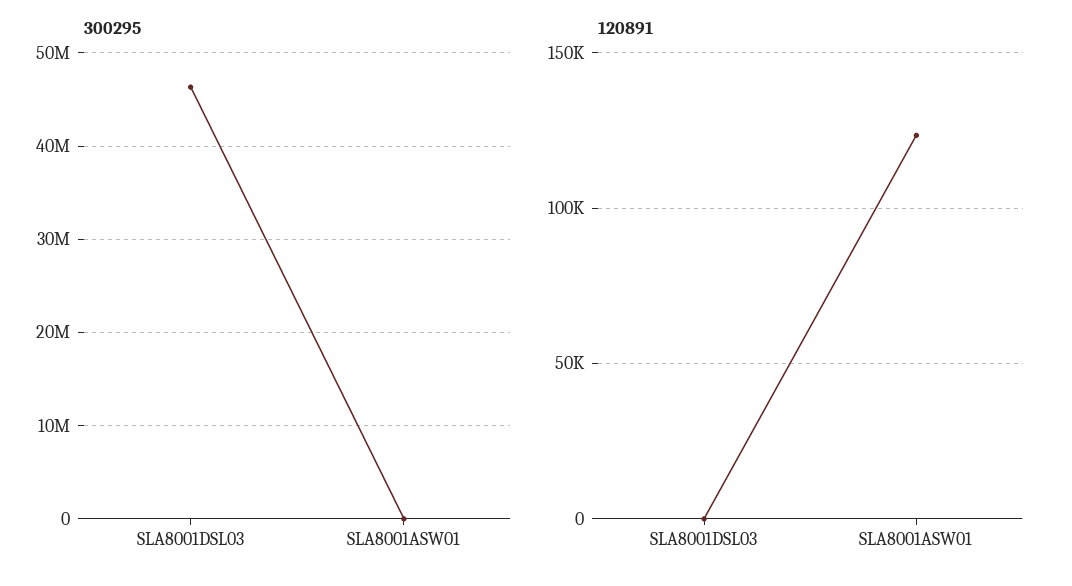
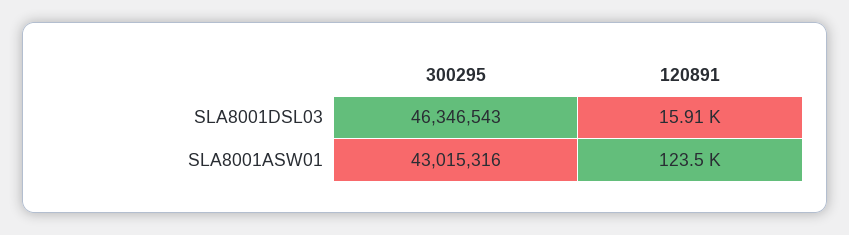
300295, SLA8001ASW01: 0 -> 43015316
120891, SLA8001DSL03: 0 -> 15910

